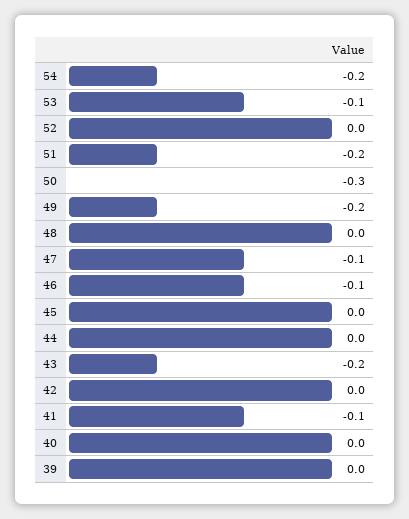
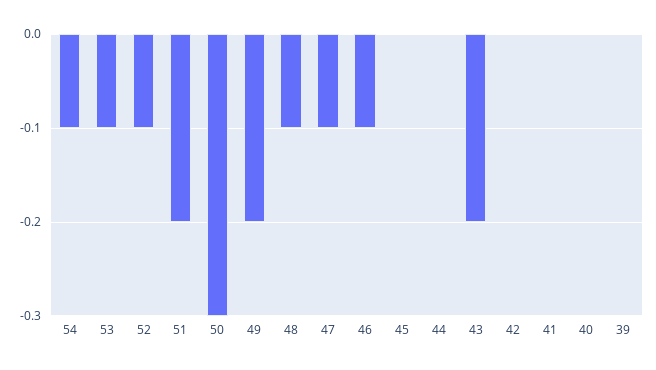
54: -0.2 -> -0.1
52: 0 -> -0.1
48: 0 -> -0.1
41: -0.1 -> 0

